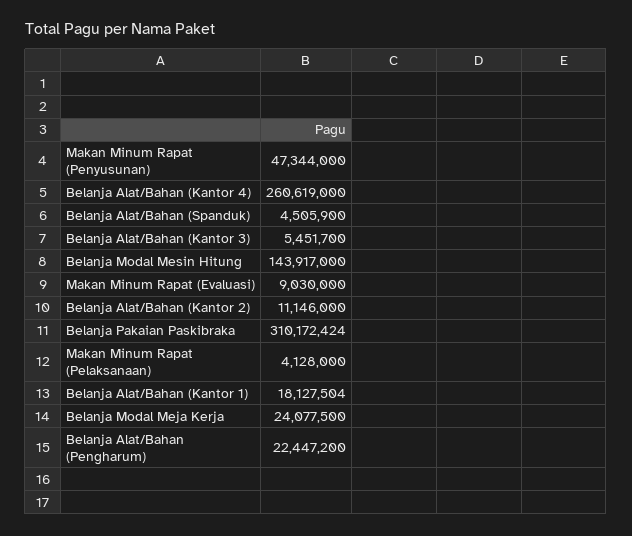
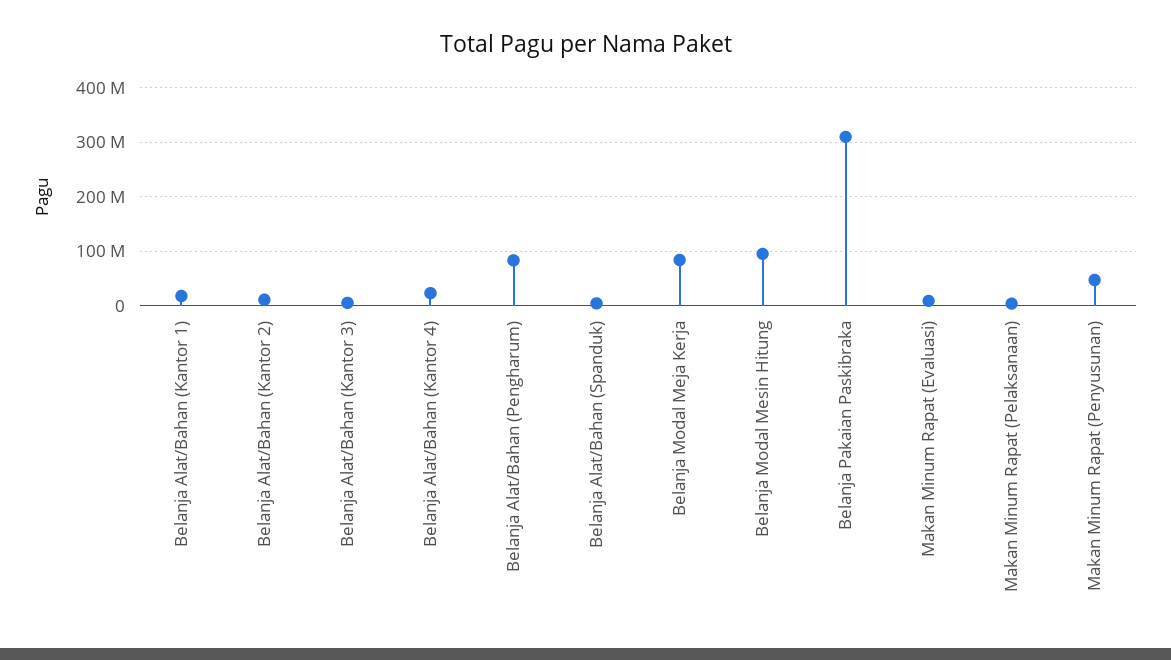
Belanja Alat/Bahan (Kantor 4): 260619000 -> 20000000
Belanja Modal Mesin Hitung: 143917000 -> 100000000
Belanja Modal Meja Kerja: 24077500 -> 80000000
Belanja Alat/Bahan (Pengharum): 22447200 -> 80000000

